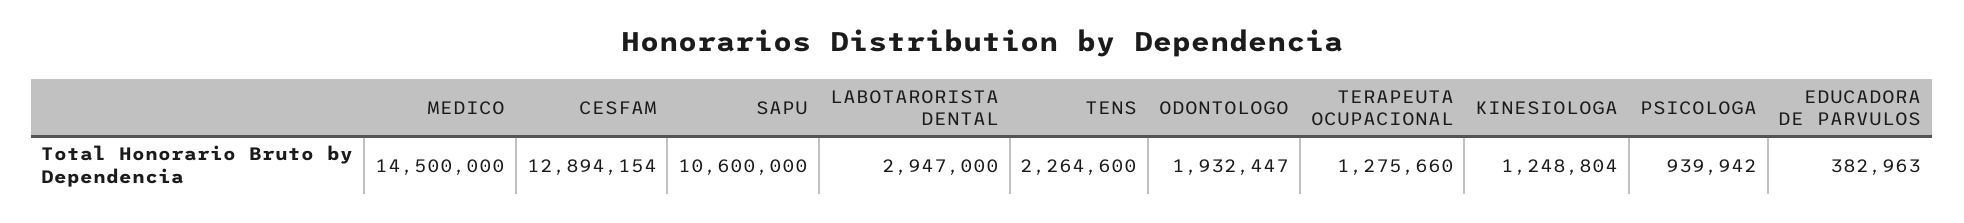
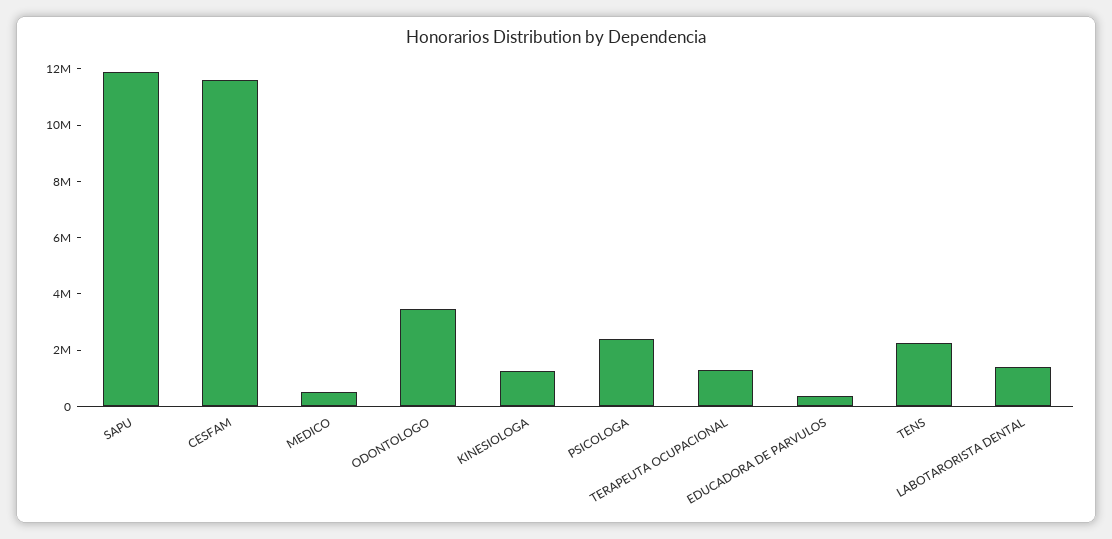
MEDICO: 14500000 -> 500000
CESFAM: 12894154 -> 11500000
SAPU: 10600000 -> 12000000
LABOTARORISTA DENTAL: 2947000 -> 1500000
ODONTOLOGO: 1932447 -> 3500000
PSICOLOGA: 939942 -> 2500000

